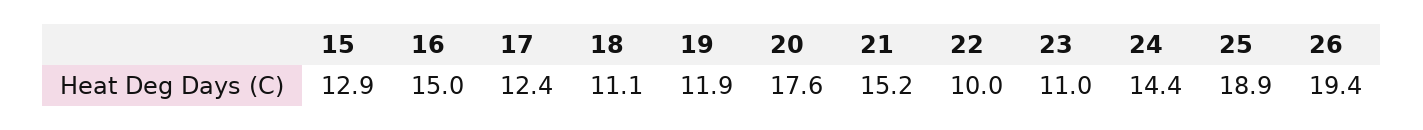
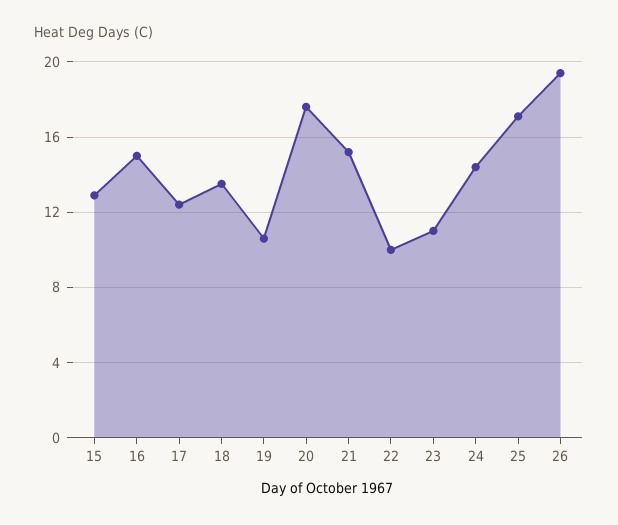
18: 11.1 -> 13.5
19: 11.9 -> 10.5
25: 18.9 -> 17

